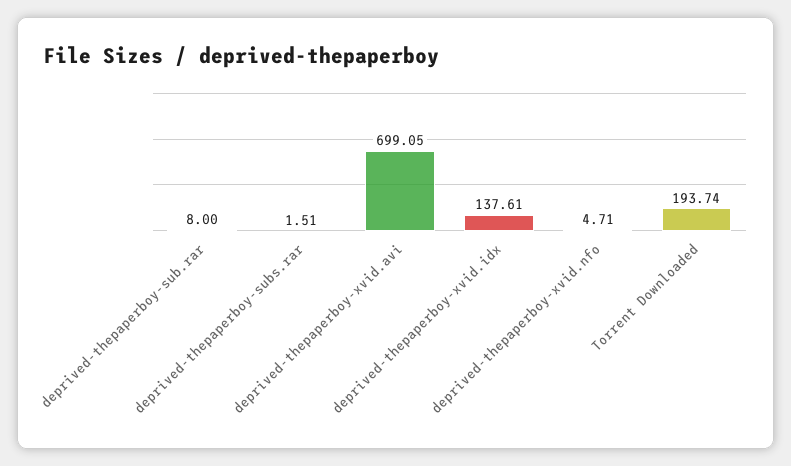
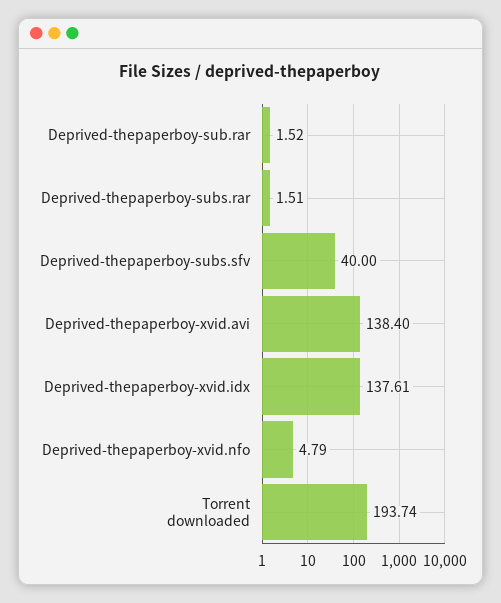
deprived-thepaperboy-sub.rar: 8 -> 1.52
deprived-thepaperboy-xvid.avi: 699.05 -> 138.4
deprived-thepaperboy-xvid.nfo: 4.71 -> 4.79
Deprived-thepaperboy-subs.sfv: none -> 40

